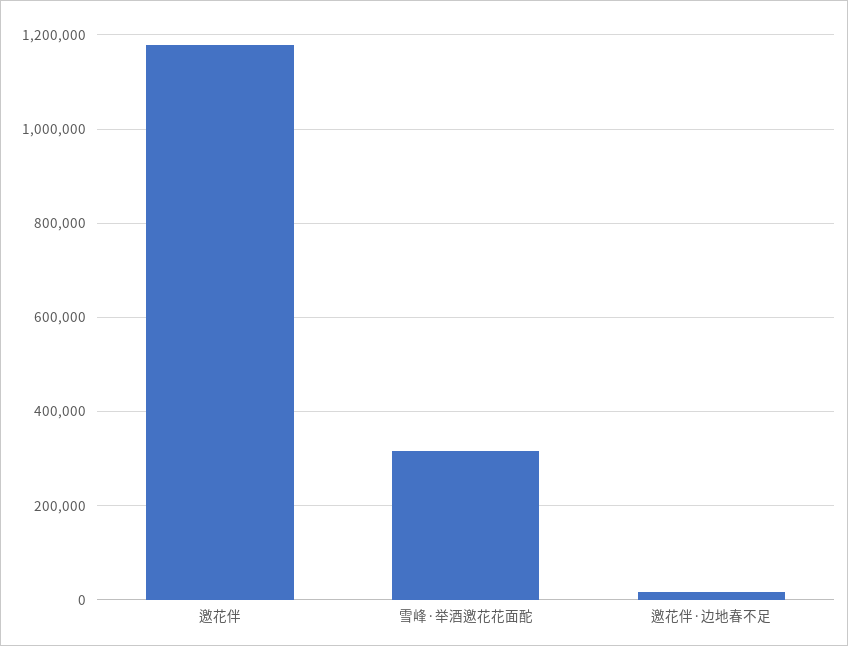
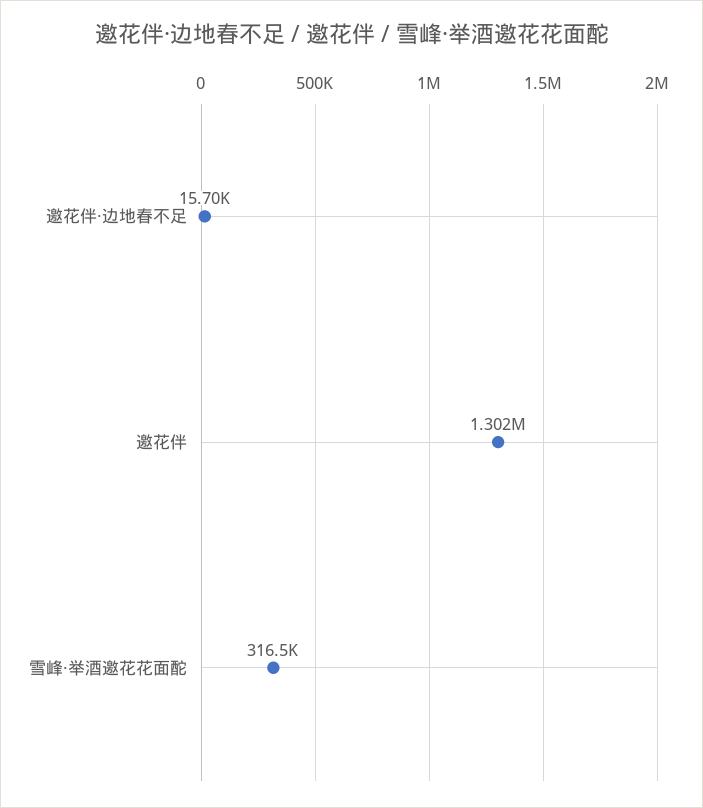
邀花伴: 1180000 -> 1302000

